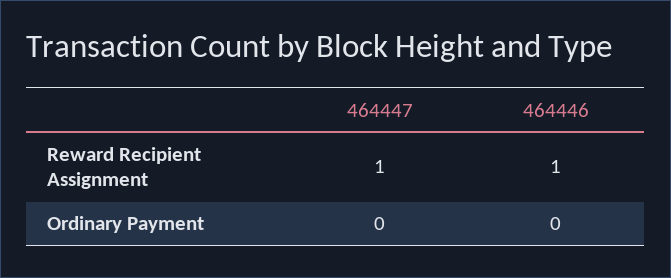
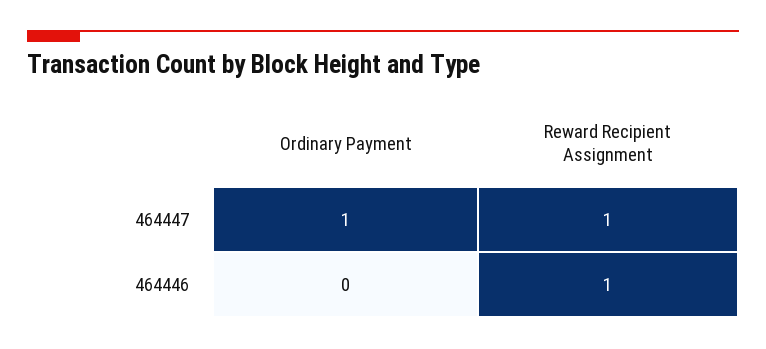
464447, Ordinary Payment: 0 -> 1

